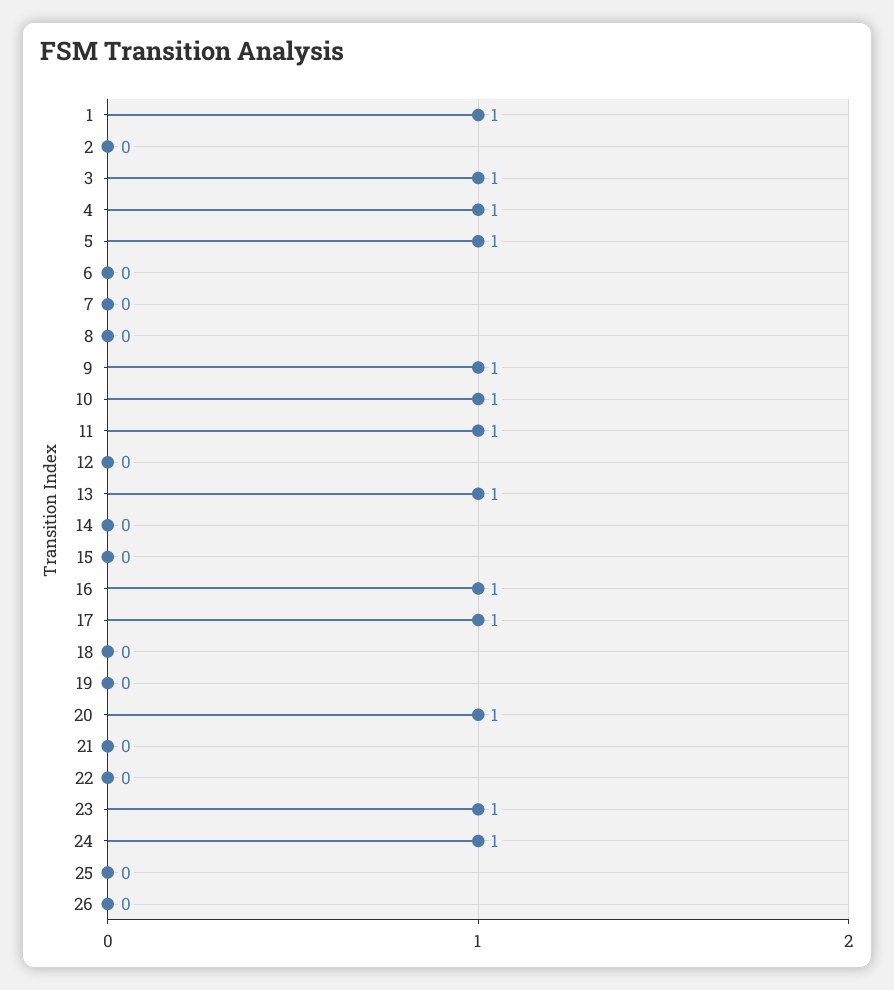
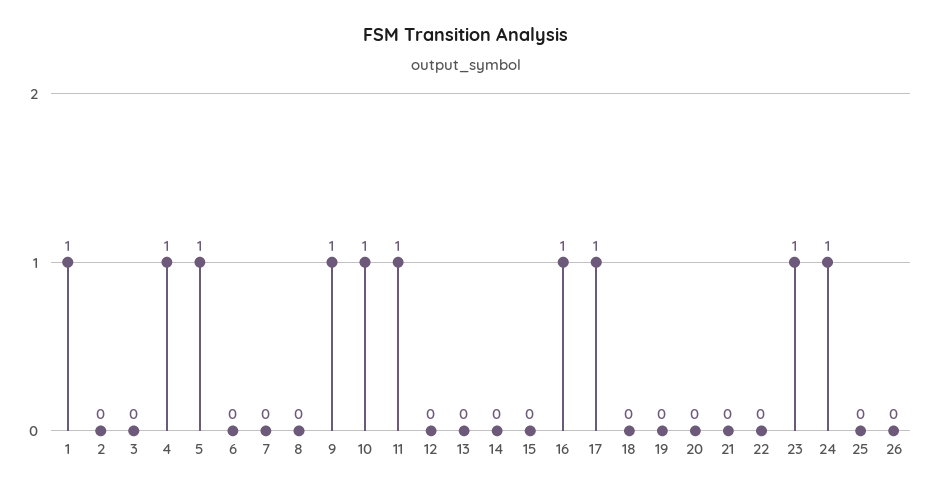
3: 1 -> 0
13: 1 -> 0
20: 1 -> 0

